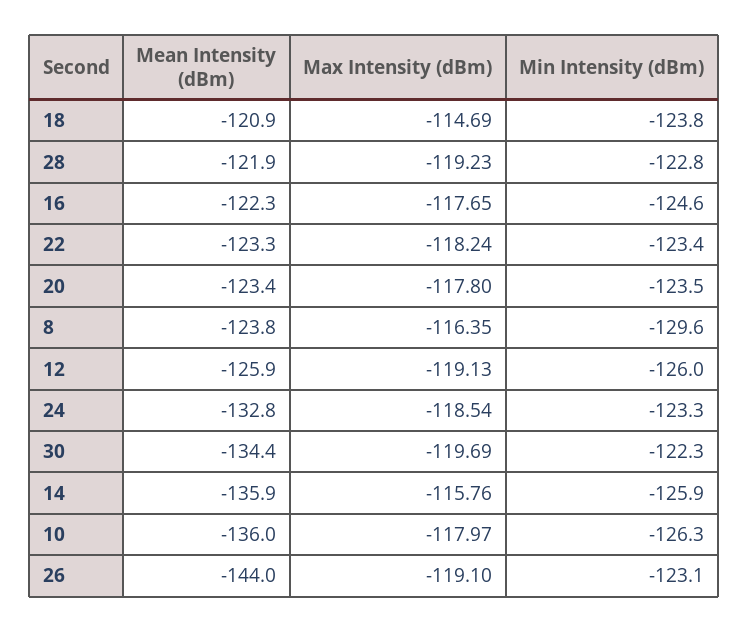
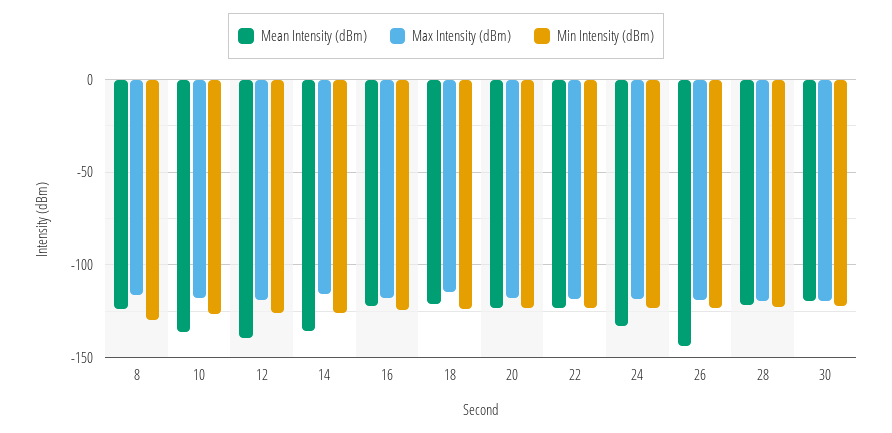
Mean Intensity (dBm), 12: -125.9 -> -140
Mean Intensity (dBm), 30: -134.4 -> -120

